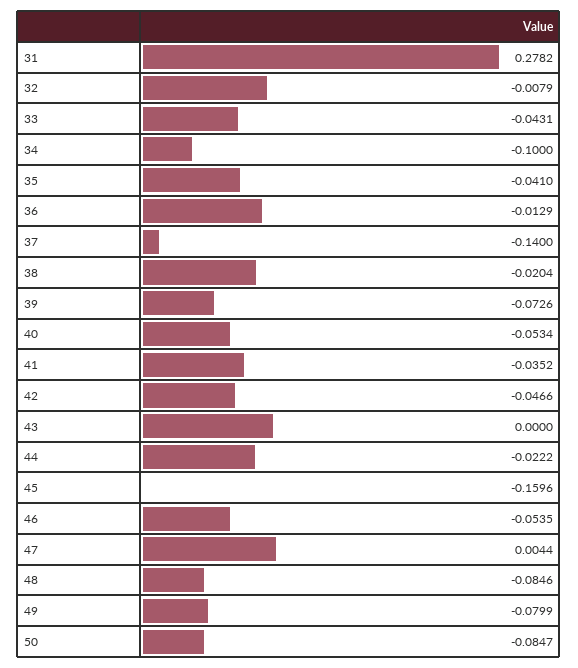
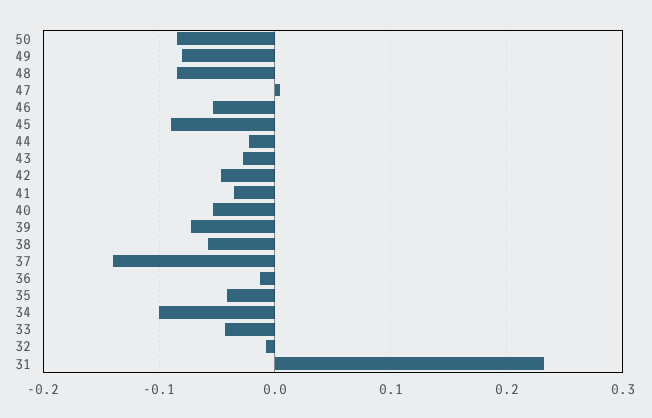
31: 0.2782 -> 0.23
38: -0.0204 -> -0.06
43: 0 -> -0.03
45: -0.1596 -> -0.09

